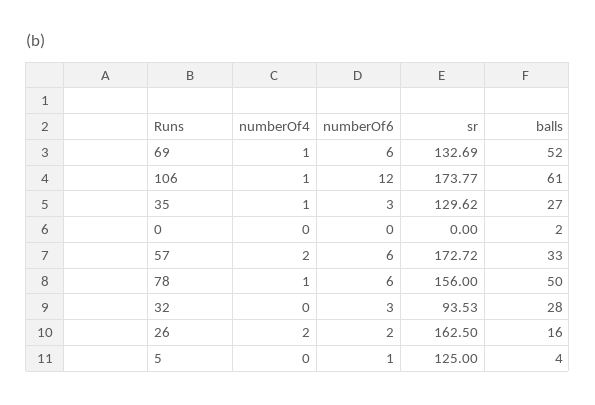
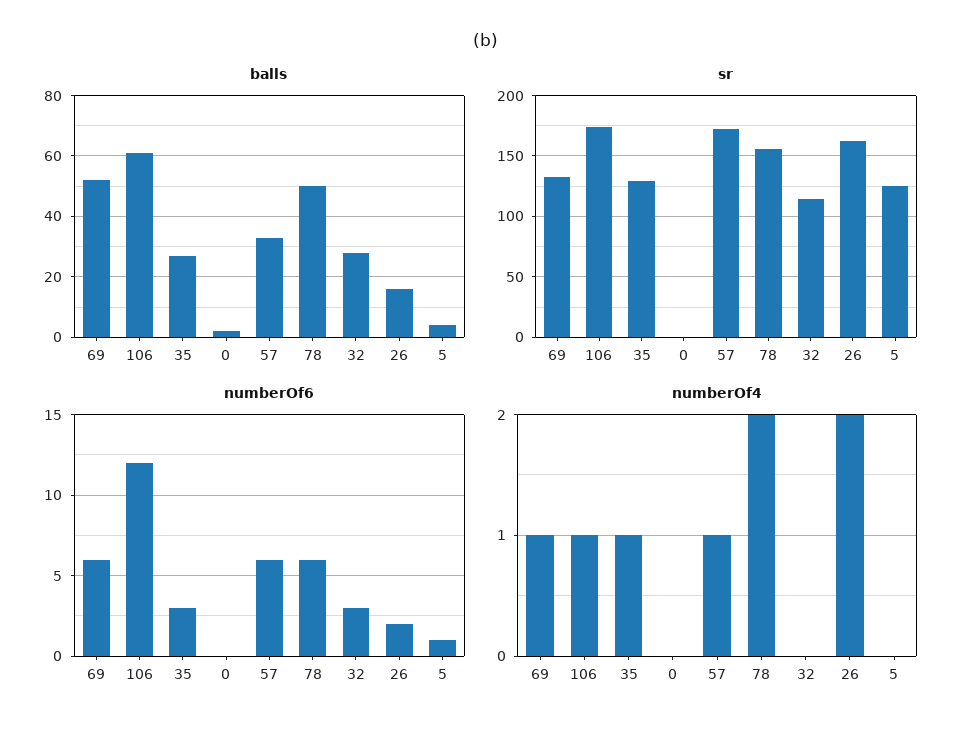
numberOf4, 57: 2 -> 1
numberOf4, 78: 1 -> 2
sr, 32: 93.53 -> 115

